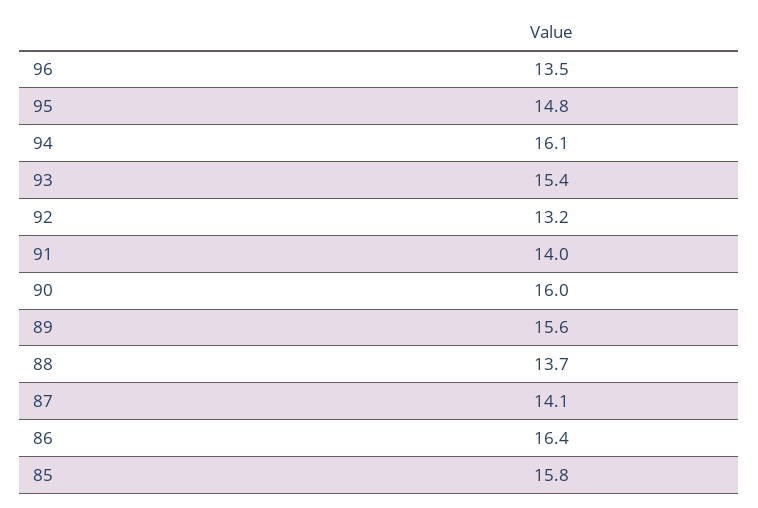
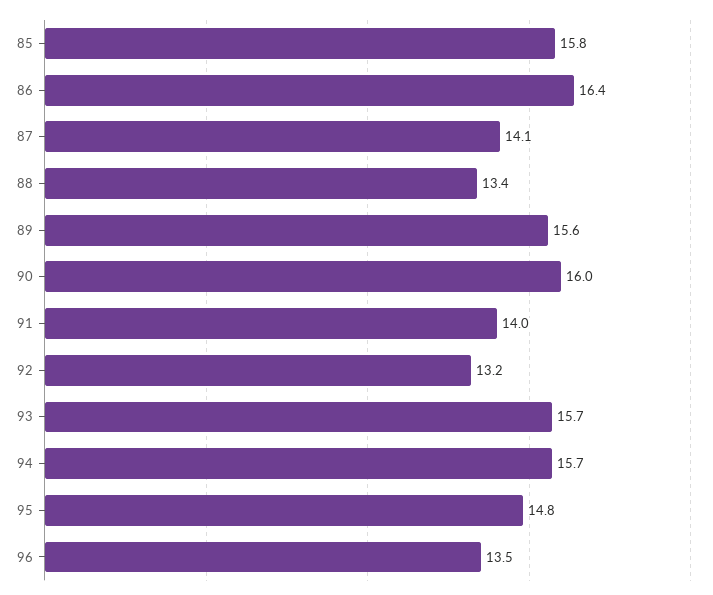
94: 16.1 -> 15.7
93: 15.4 -> 15.7
88: 13.7 -> 13.4

